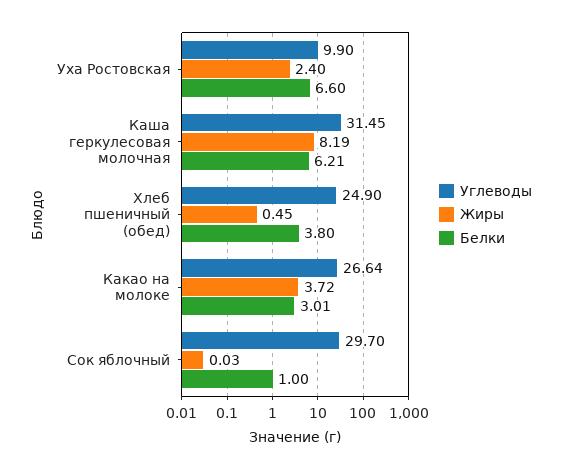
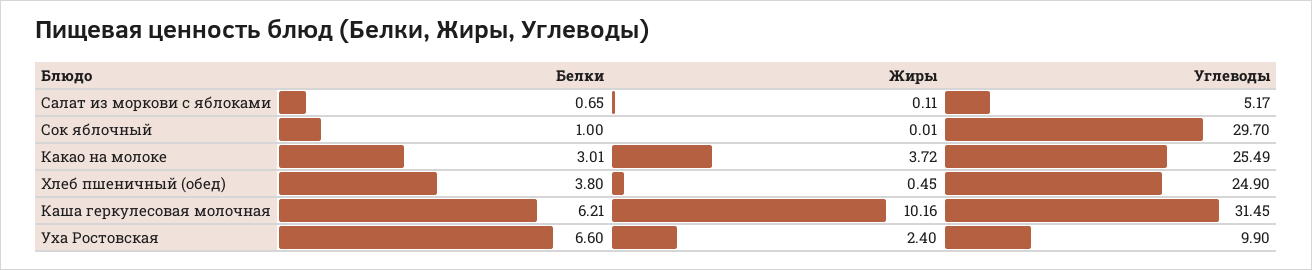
Жиры, Каша геркулесовая молочная: 8.19 -> 10.16
Углеводы, Какао на молоке: 26.64 -> 25.49
Жиры, Сок яблочный: 0.03 -> 0.01
Белки, Салат из моркови с яблоками: none -> 0.65
Жиры, Салат из моркови с яблоками: none -> 0.11
Углеводы, Салат из моркови с яблоками: none -> 5.17

